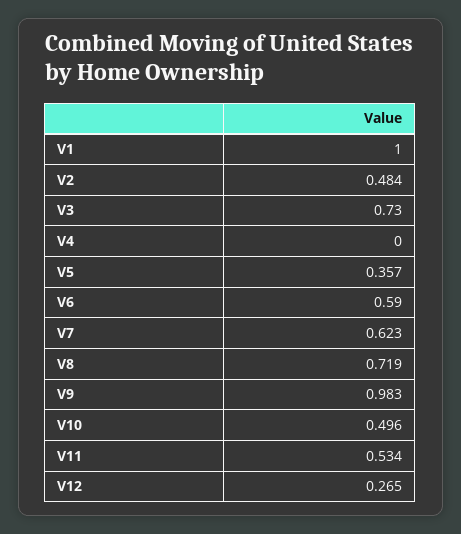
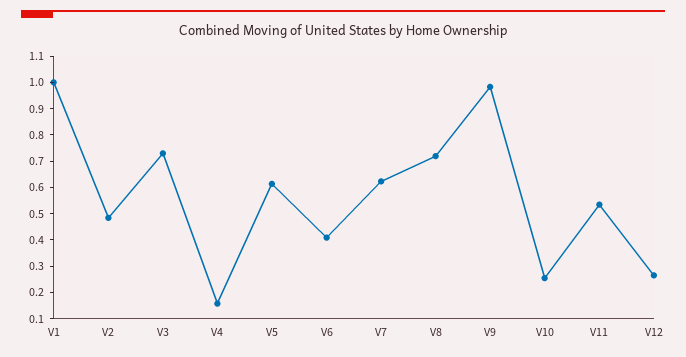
V4: 0 -> 0.15
V5: 0.357 -> 0.6
V6: 0.59 -> 0.4
V10: 0.496 -> 0.25

